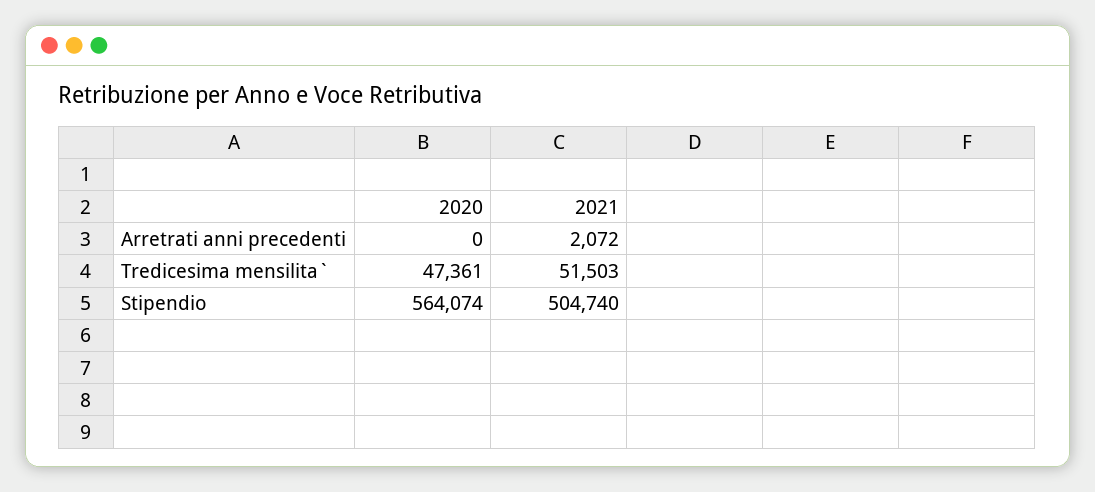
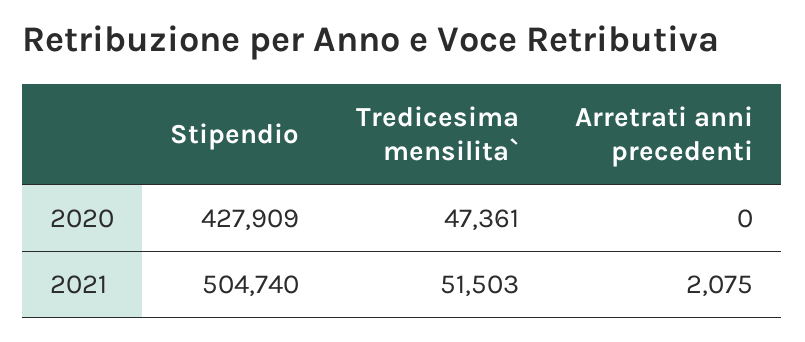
2021, Arretrati anni precedenti: 2072 -> 2075
2020, Stipendio: 564074 -> 427909

